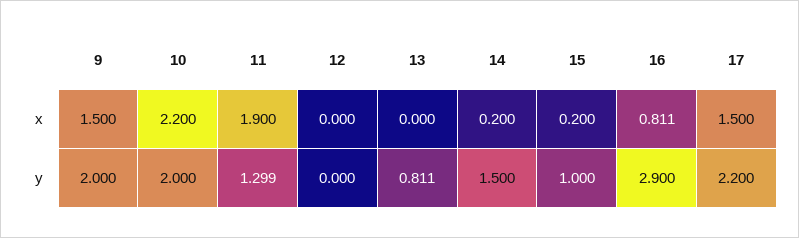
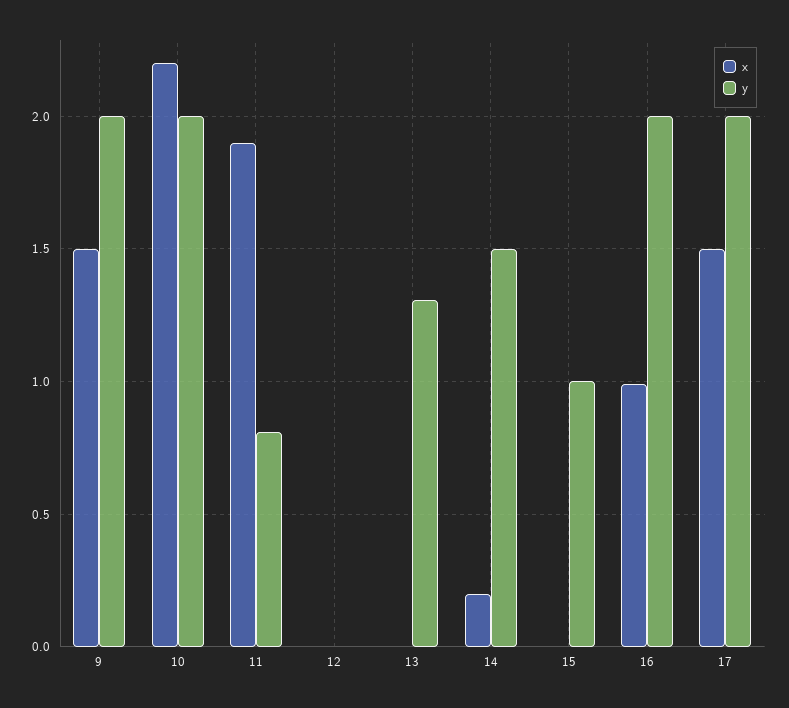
x, 15: 0.2 -> 0
x, 16: 0.811 -> 1
y, 11: 1.299 -> 0.8
y, 13: 0.811 -> 1.3
y, 16: 2.9 -> 2
y, 17: 2.2 -> 2

